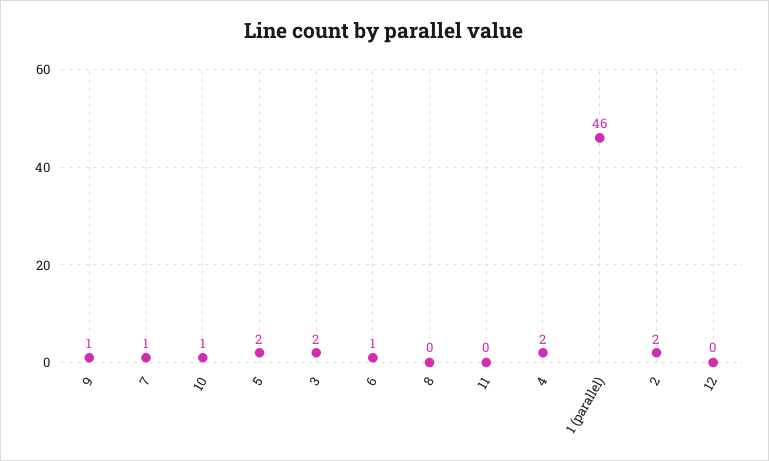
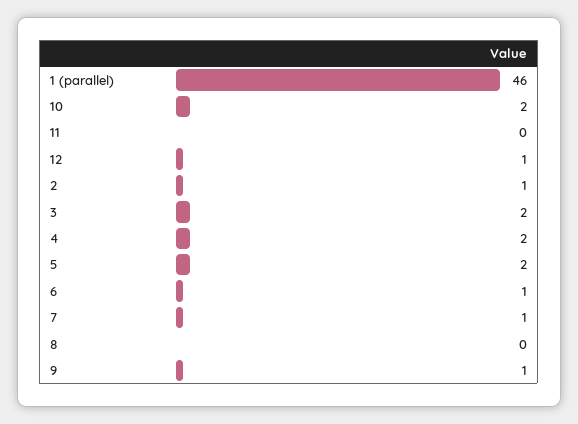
10: 1 -> 2
2: 2 -> 1
12: 0 -> 1

